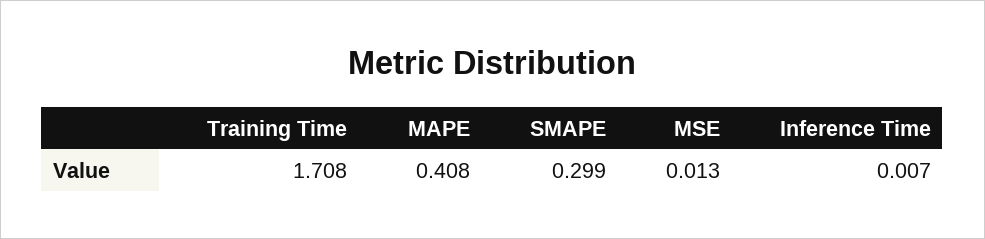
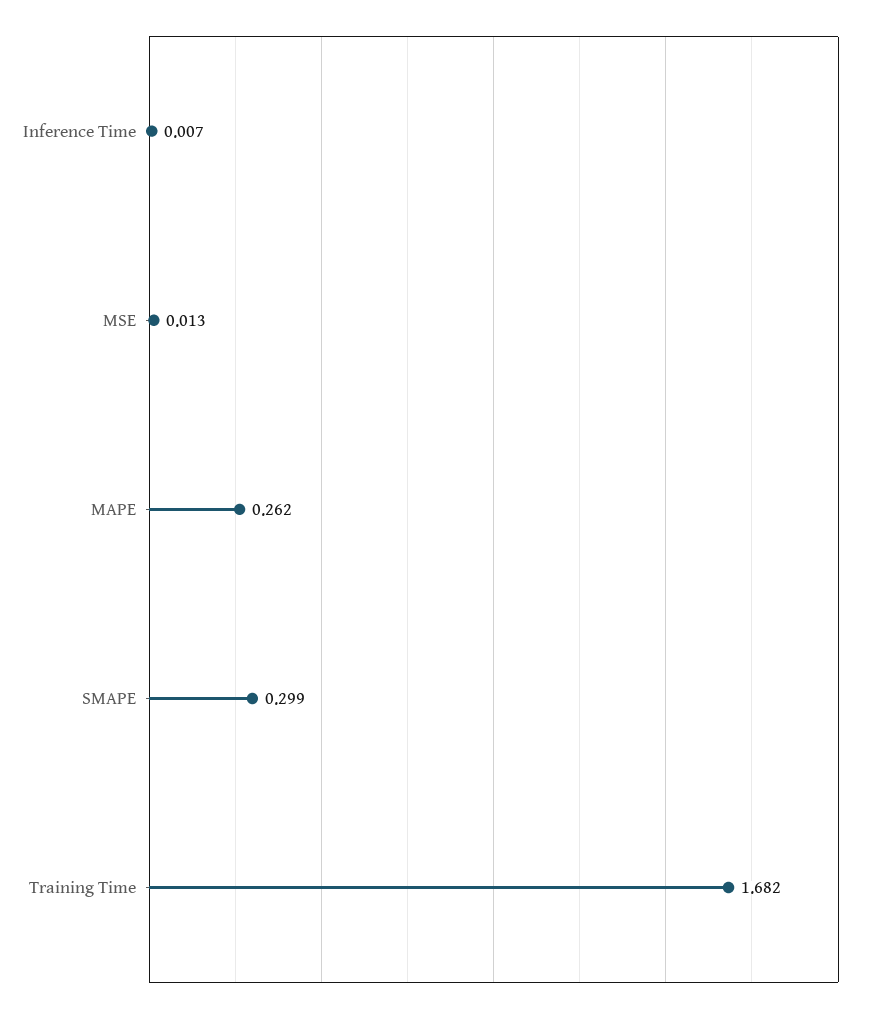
Training Time: 1.708 -> 1.682
MAPE: 0.408 -> 0.262

